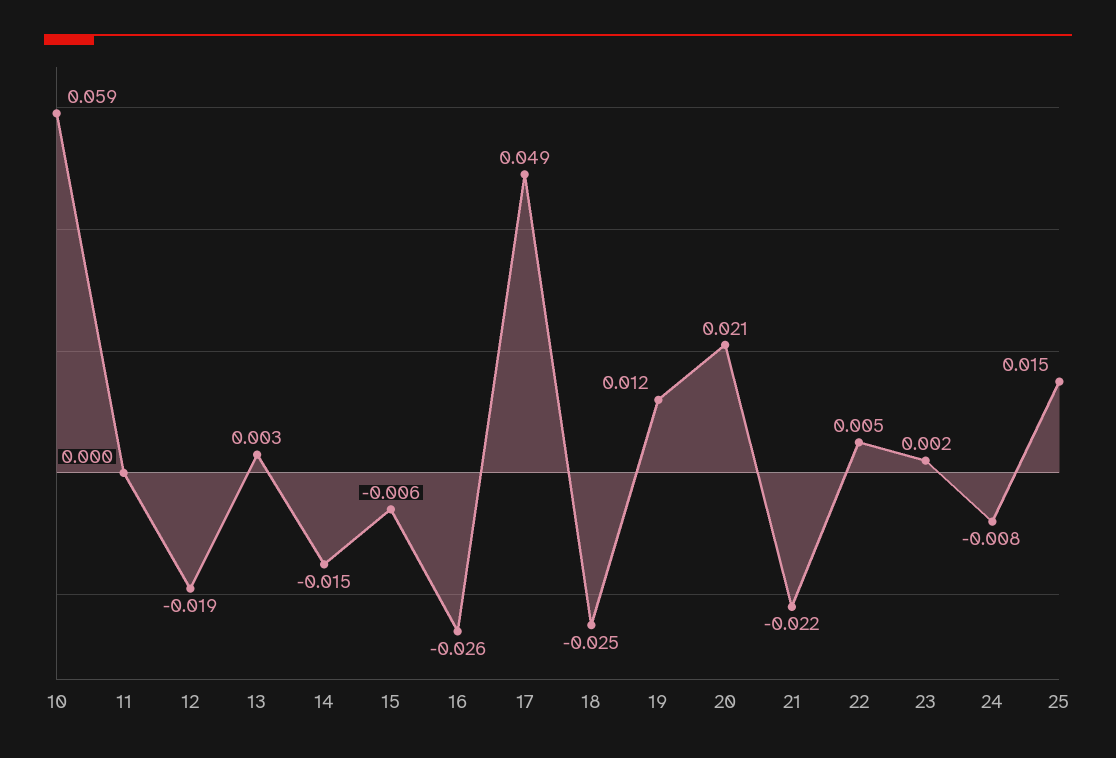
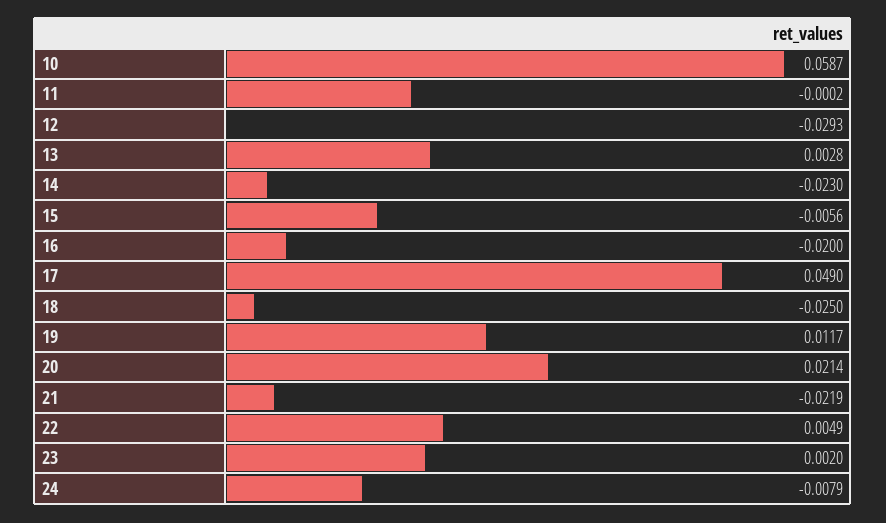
12: -0.019 -> -0.0293
14: -0.015 -> -0.023
16: -0.026 -> -0.02
25: 0.015 -> none

